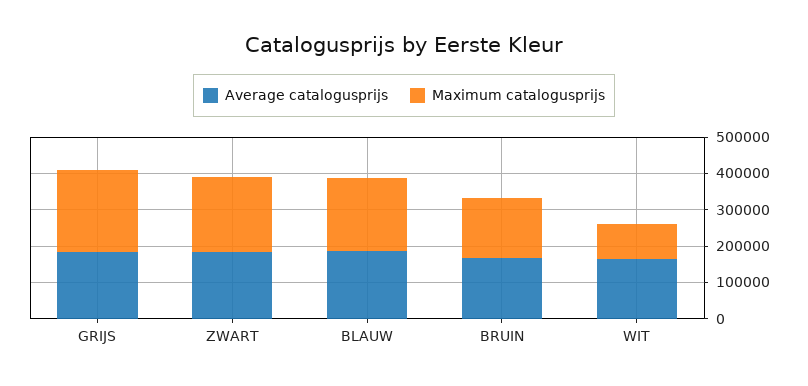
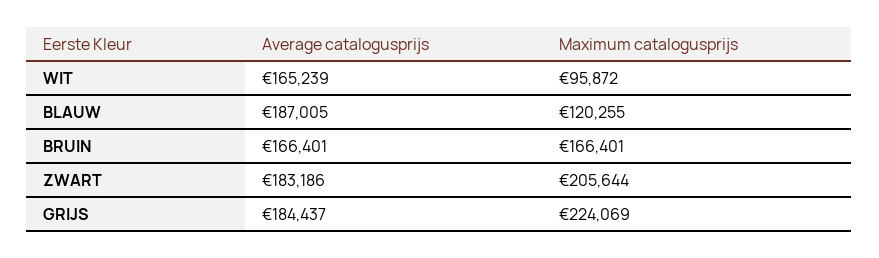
Maximum catalogusprijs, BLAUW: 200000 -> 120255

